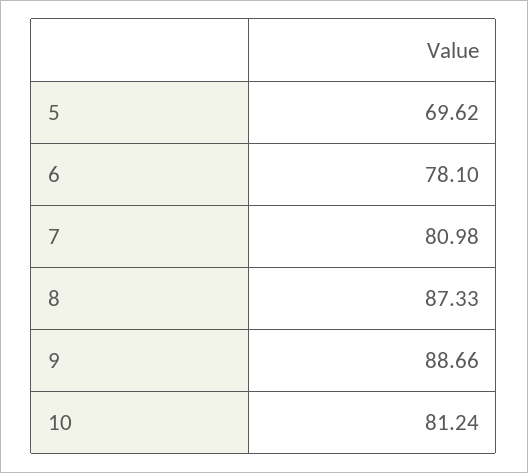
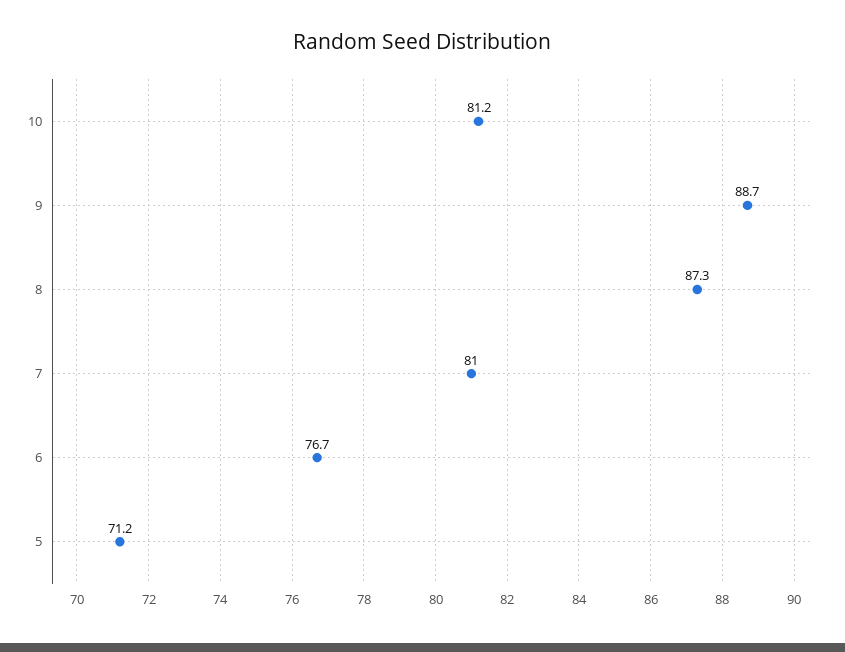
5: 69.62 -> 71.2
6: 78.1 -> 76.7

